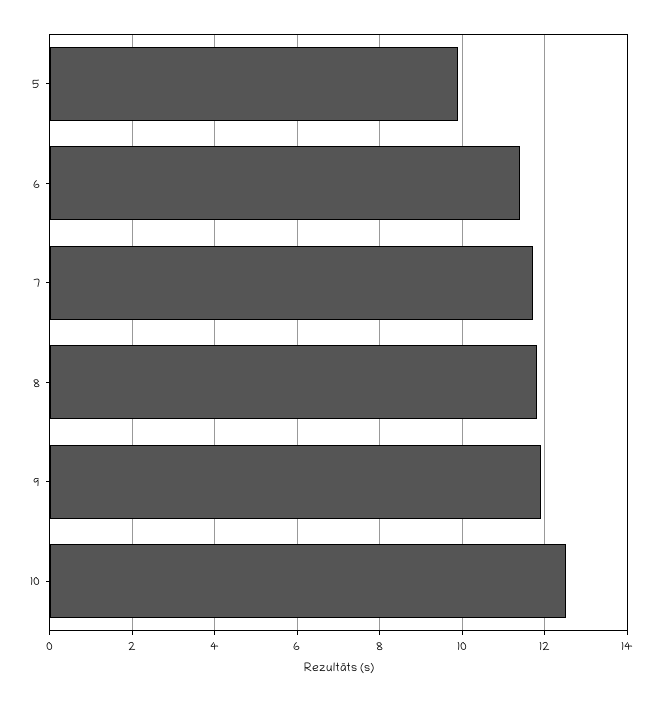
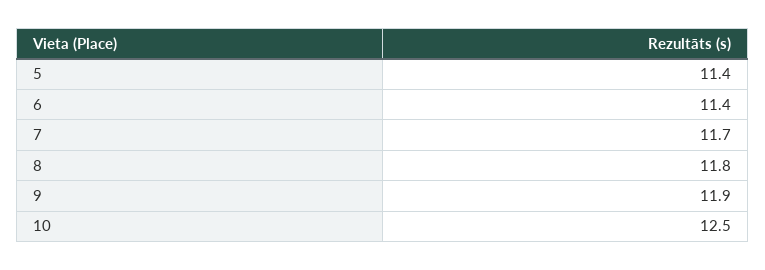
5: 10 -> 11.4

